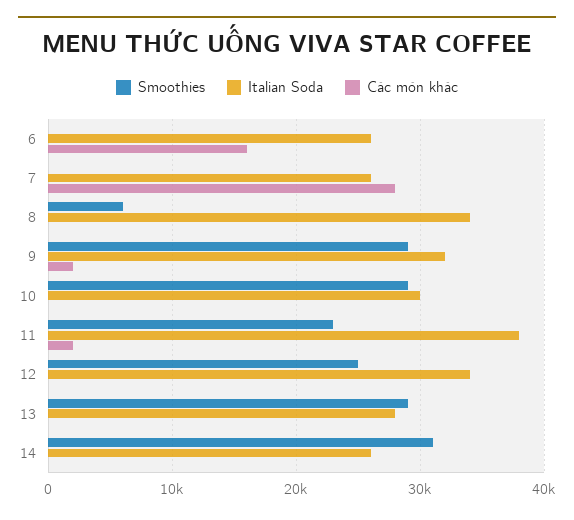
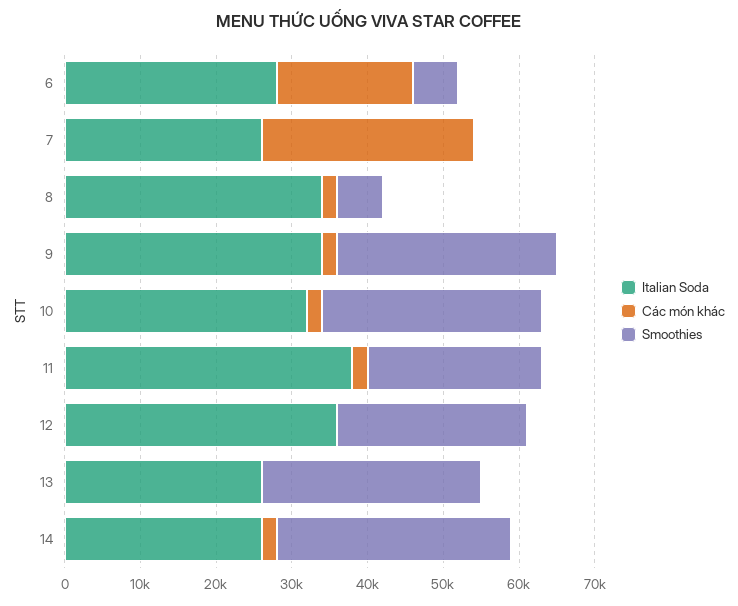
Smoothies, 6: 0 -> 6000
Italian Soda, 6: 26000 -> 28000
Các món khác, 6: 16000 -> 18000
Các món khác, 8: 0 -> 2000
Italian Soda, 9: 32000 -> 34000
Italian Soda, 10: 30000 -> 32000
Các món khác, 10: 0 -> 2000
Italian Soda, 12: 34000 -> 36000
Italian Soda, 13: 28000 -> 26000
Các món khác, 14: 0 -> 2000

